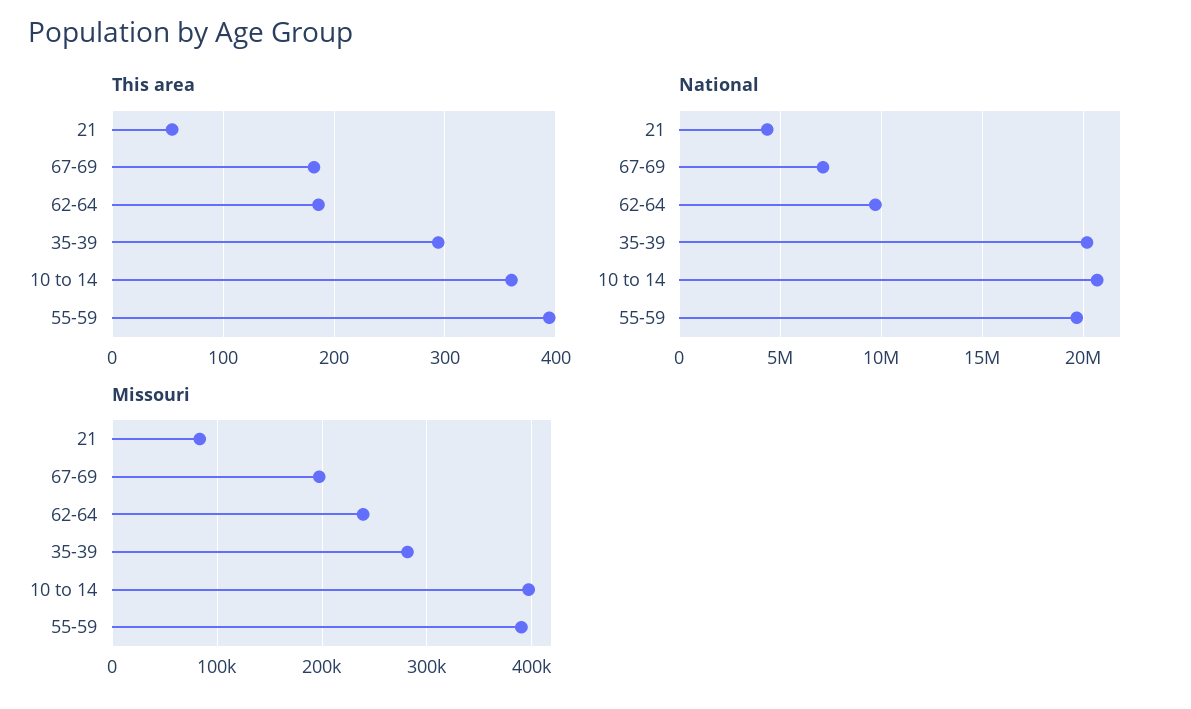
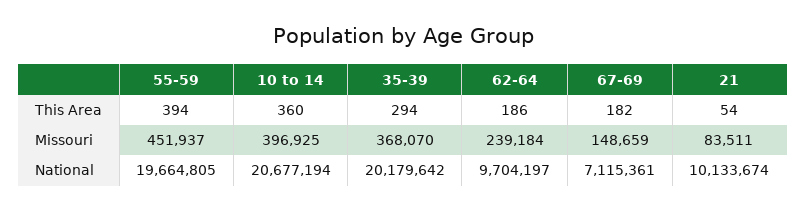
National, 21: 4500000 -> 10133674
Missouri, 67-69: 200000 -> 148659
Missouri, 35-39: 280000 -> 368070
Missouri, 55-59: 390000 -> 451937

